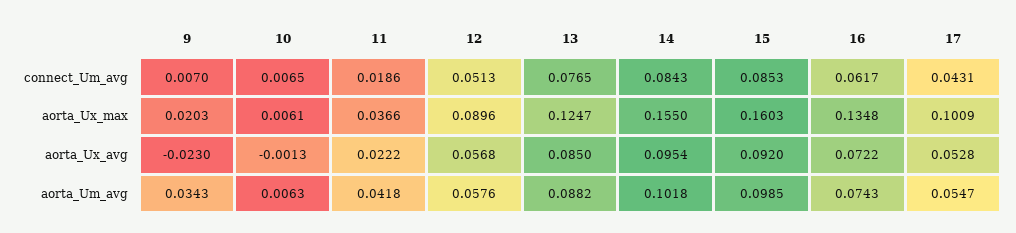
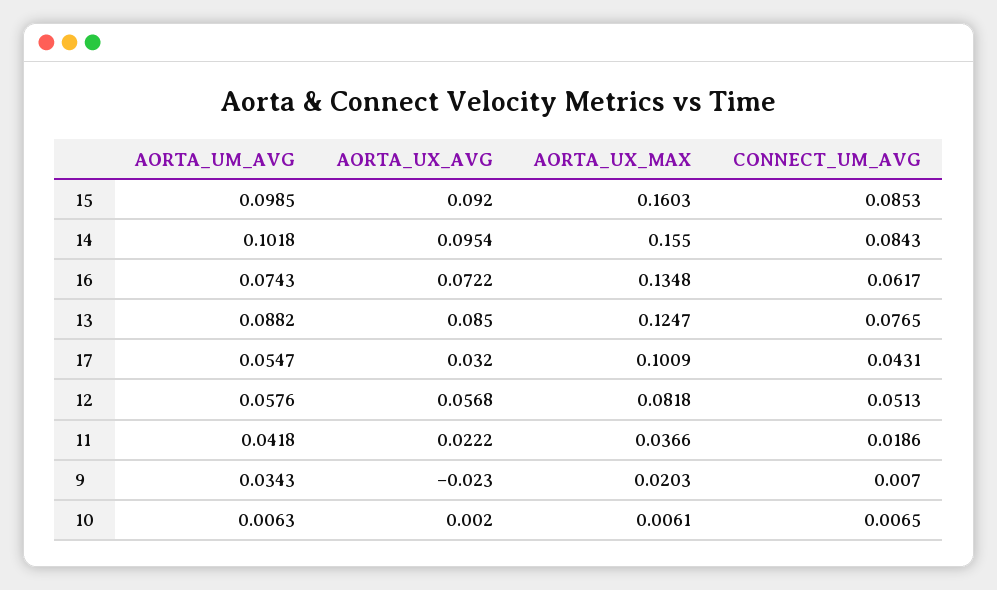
12, aorta_Ux_max: 0.0896 -> 0.0818
10, aorta_Ux_avg: -0.0013 -> 0.002
17, aorta_Ux_avg: 0.0528 -> 0.032

